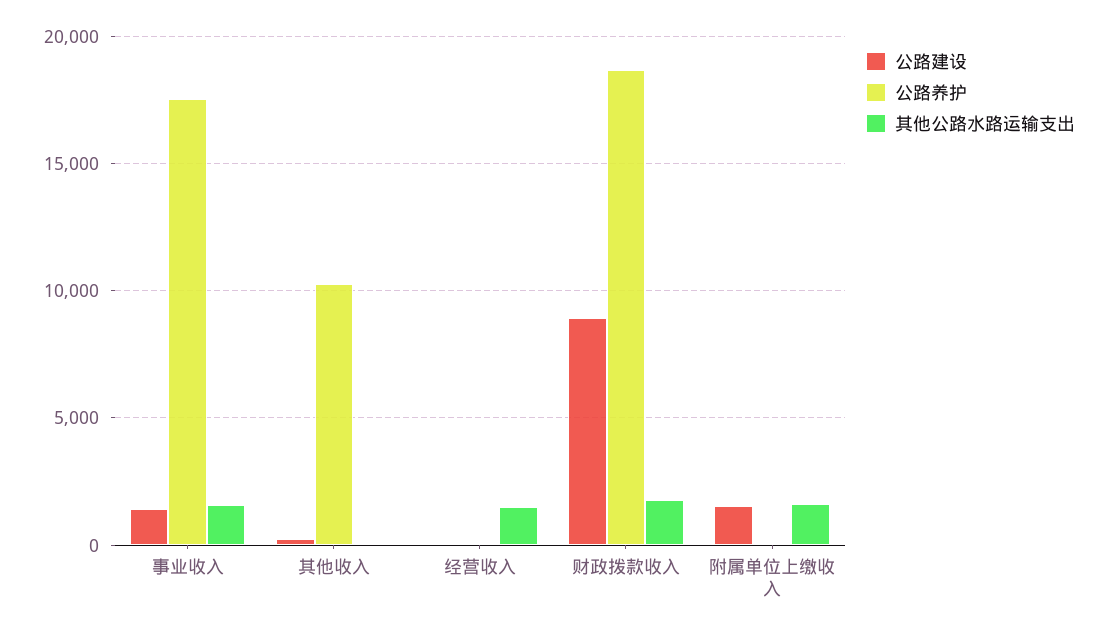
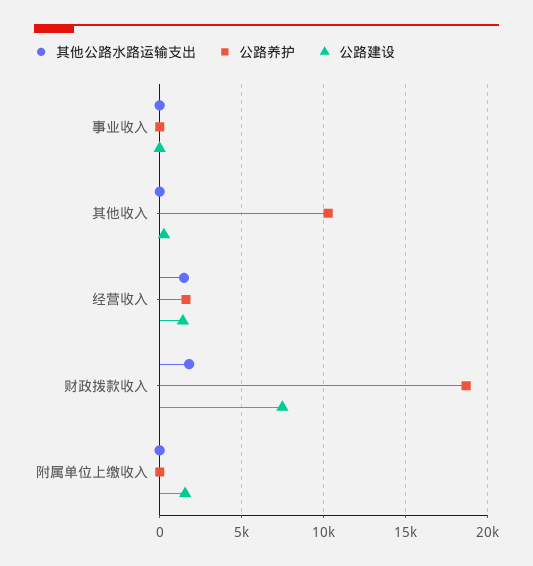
公路建设, 事业收入: 1500 -> 0
公路养护, 事业收入: 17500 -> 0
其他公路水路运输支出, 事业收入: 1500 -> 0
公路建设, 经营收入: 0 -> 1500
公路养护, 经营收入: 0 -> 1500
公路建设, 财政拨款收入: 9000 -> 7500
其他公路水路运输支出, 附属单位上缴收入: 1500 -> 0

